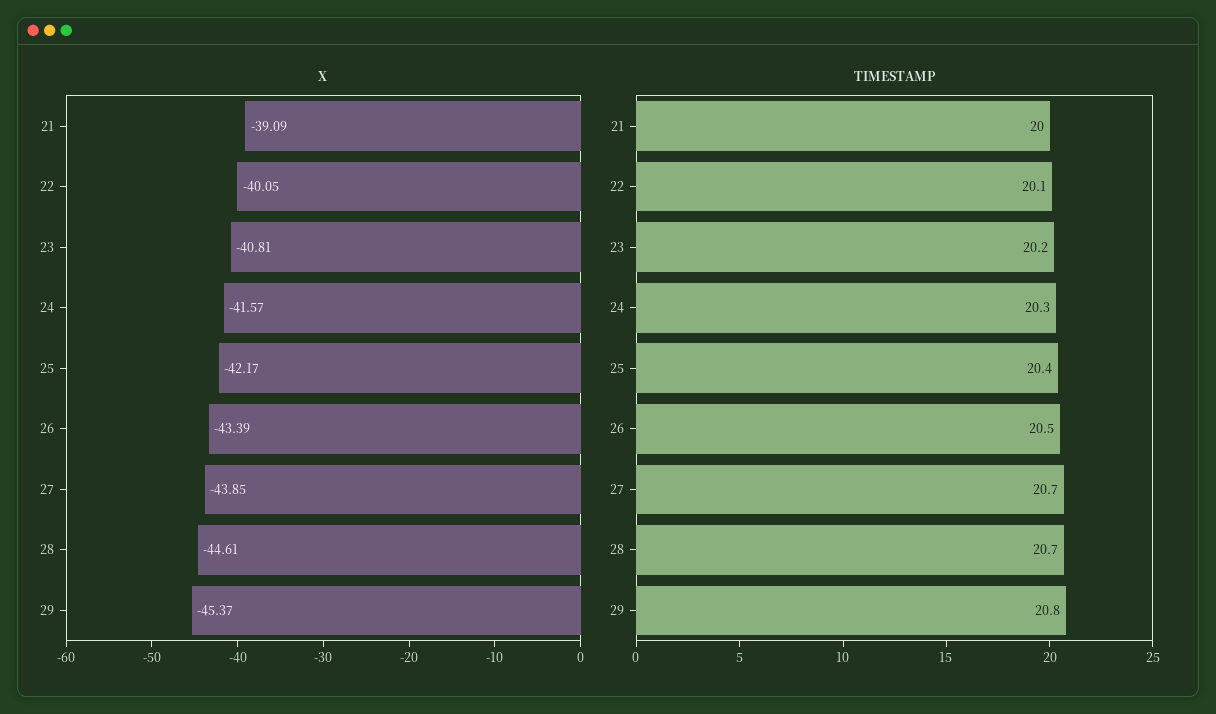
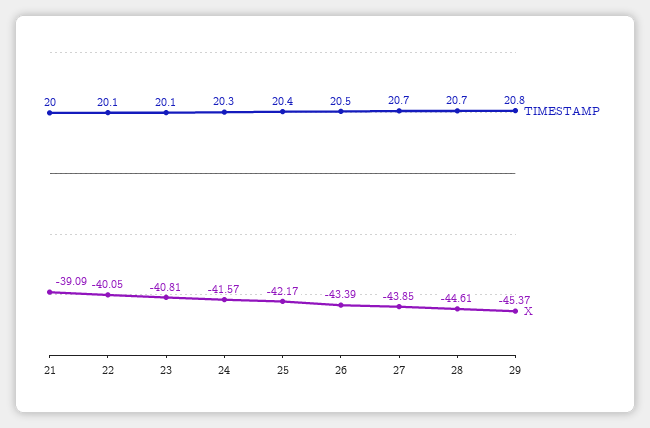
TIMESTAMP, 23: 20.2 -> 20.1

